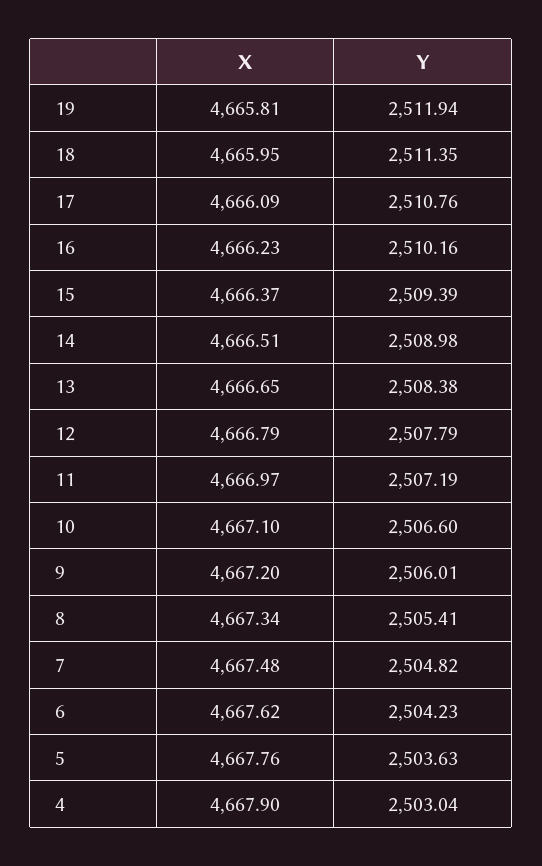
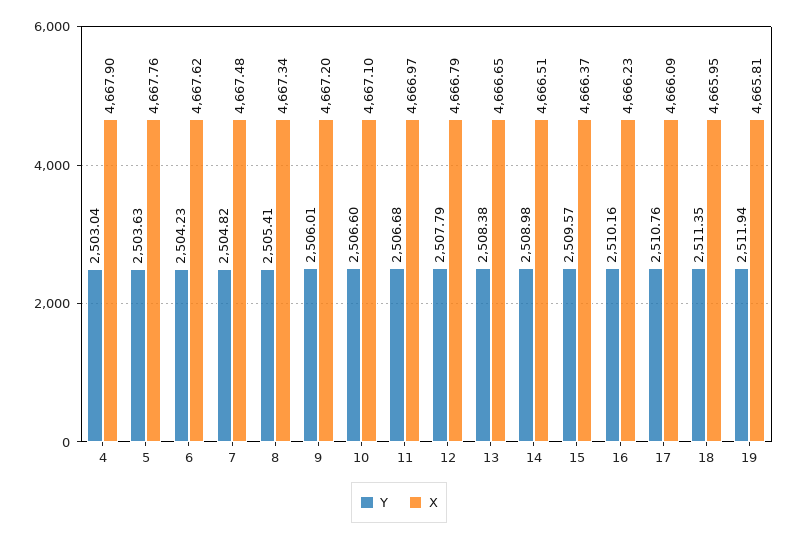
Y, 15: 2509.39 -> 2509.57
Y, 11: 2507.19 -> 2506.68

